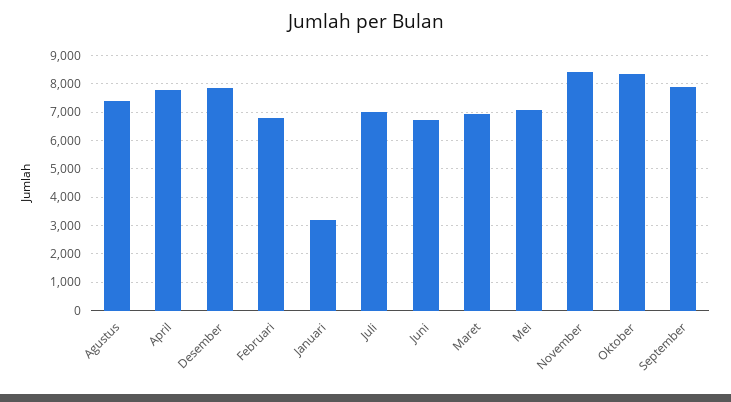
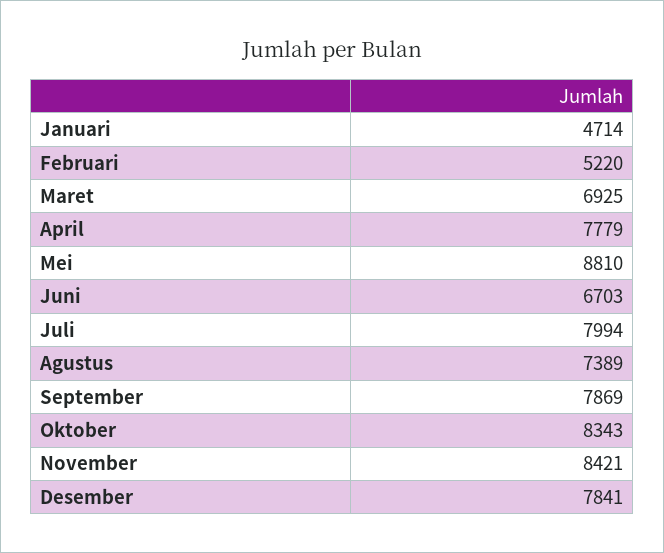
Februari: 6750 -> 5220
Januari: 3250 -> 4714
Juli: 7000 -> 7994
Mei: 7000 -> 8810

